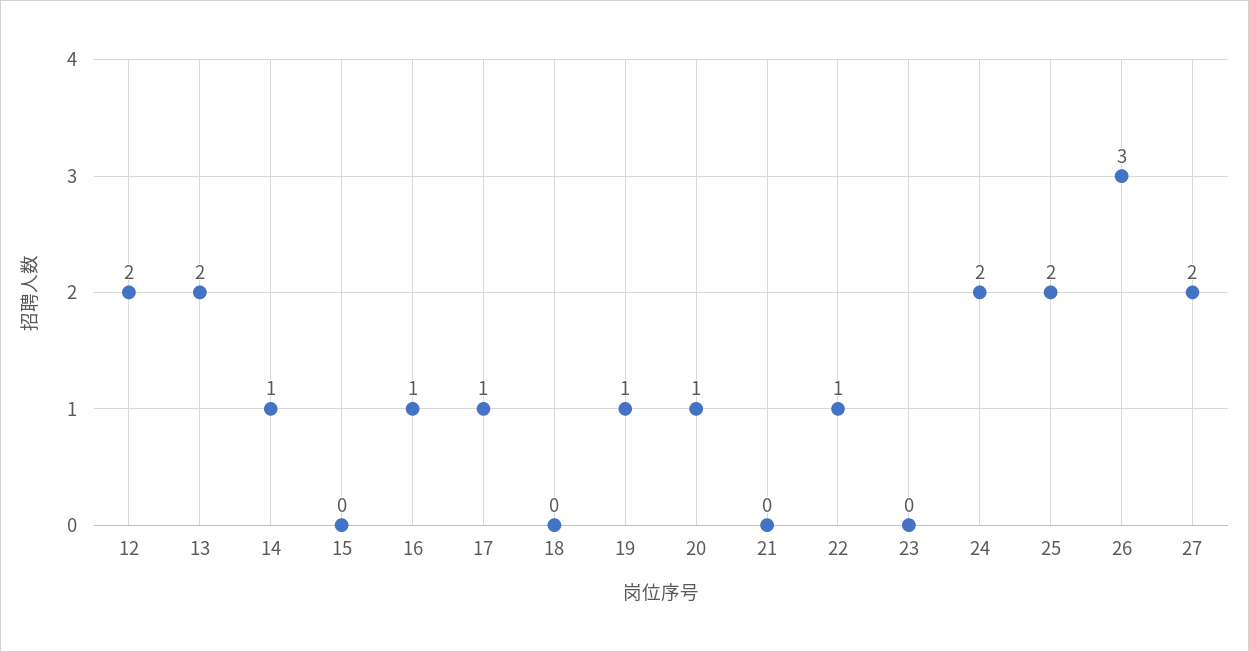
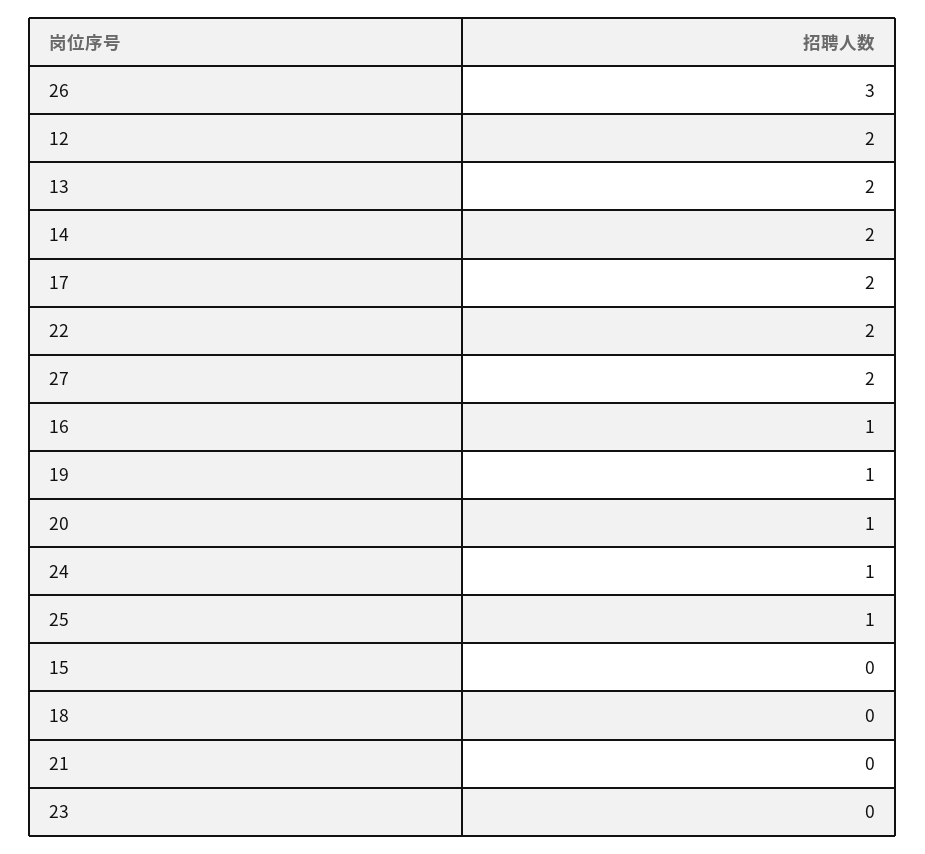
14: 1 -> 2
17: 1 -> 2
22: 1 -> 2
24: 2 -> 1
25: 2 -> 1

